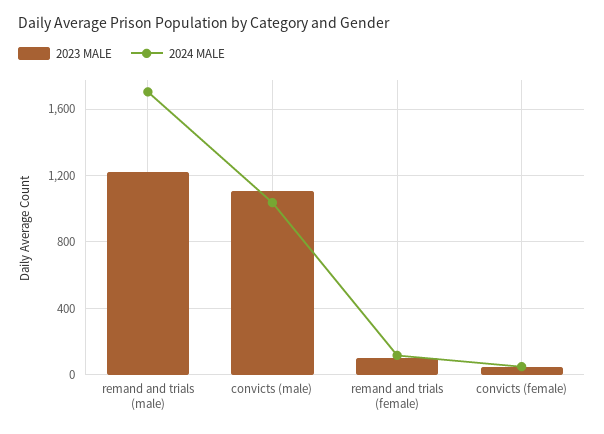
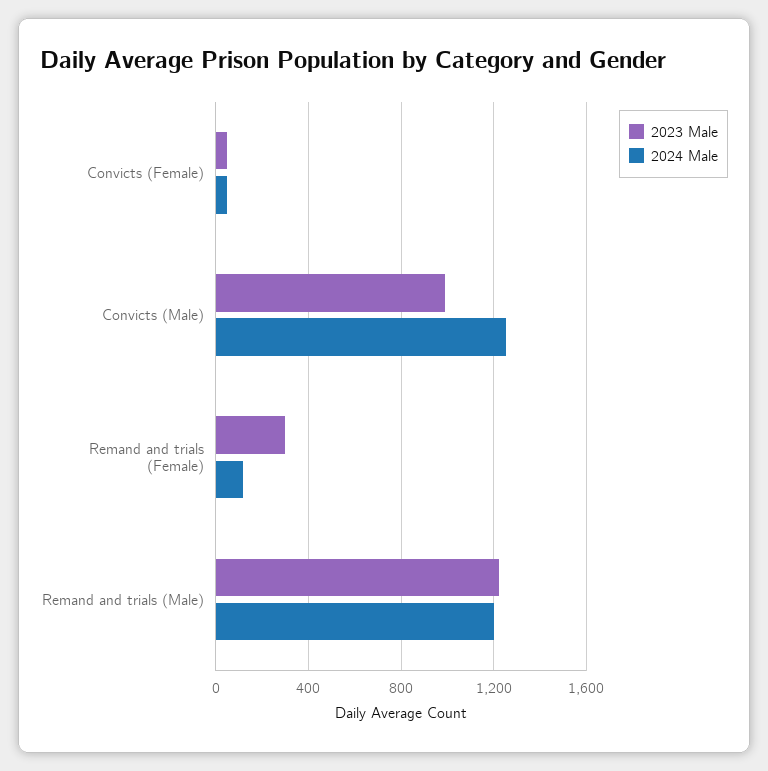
2024 MALE, remand and trials (male): 1700 -> 1200
2023 MALE, convicts (male): 1100 -> 1000
2024 MALE, convicts (male): 1050 -> 1250
2023 MALE, remand and trials (female): 100 -> 300

